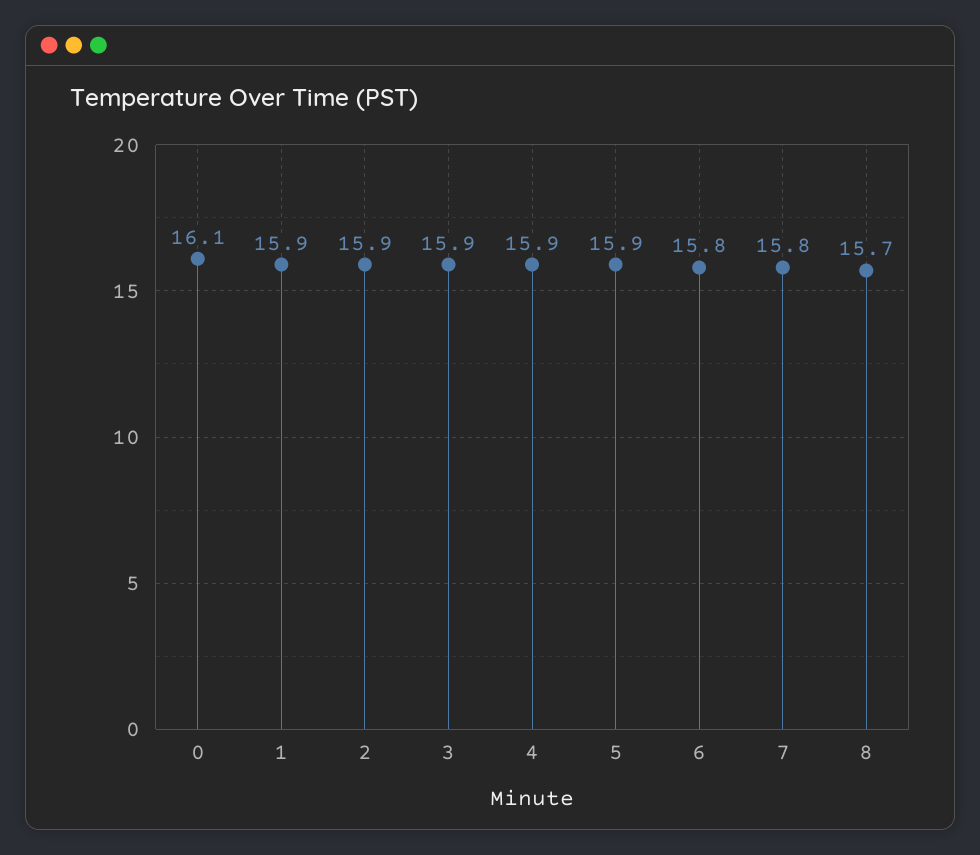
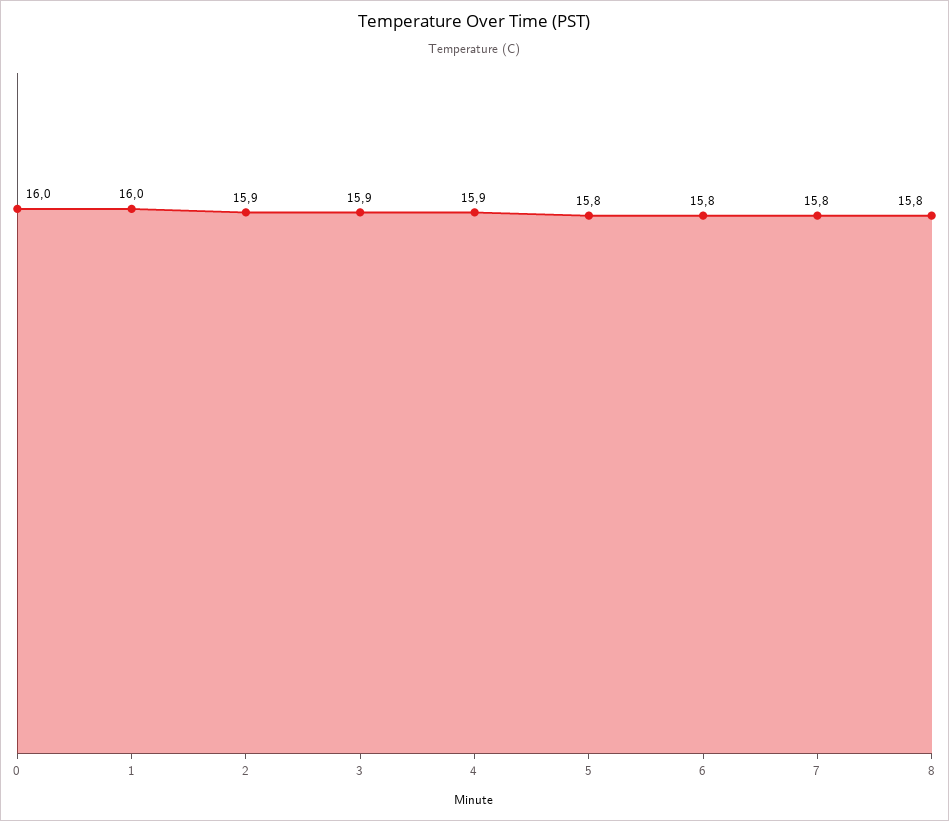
0: 16.1 -> 16
1: 15.9 -> 16
5: 15.9 -> 15.8
8: 15.7 -> 15.8

